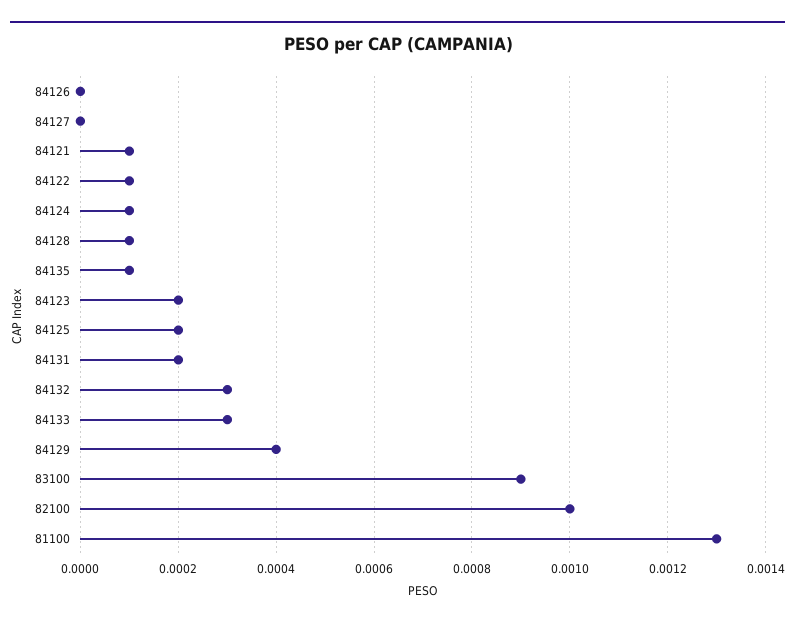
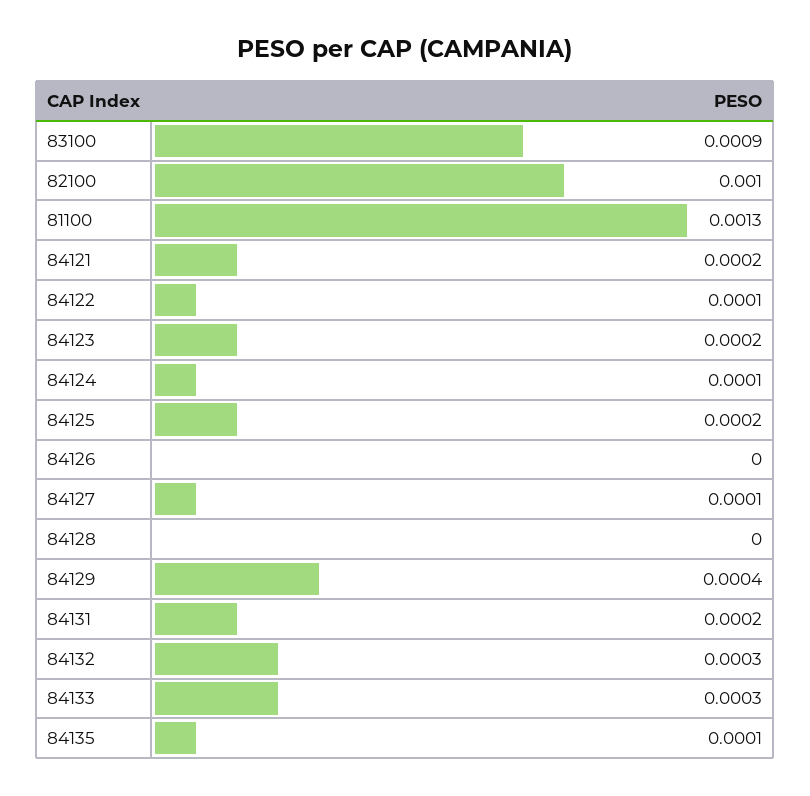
84127: 0 -> 0.0001
84121: 0.0001 -> 0.0002
84128: 0.0001 -> 0

